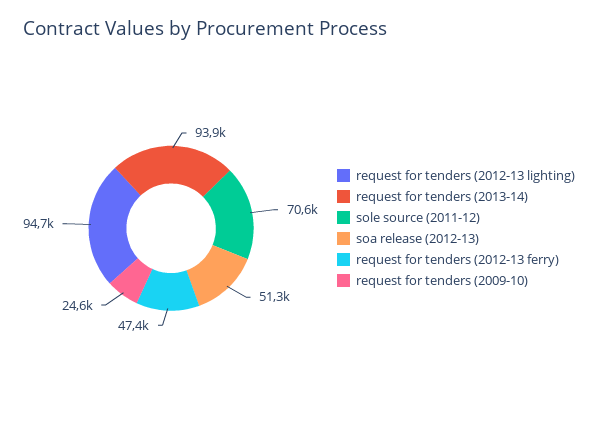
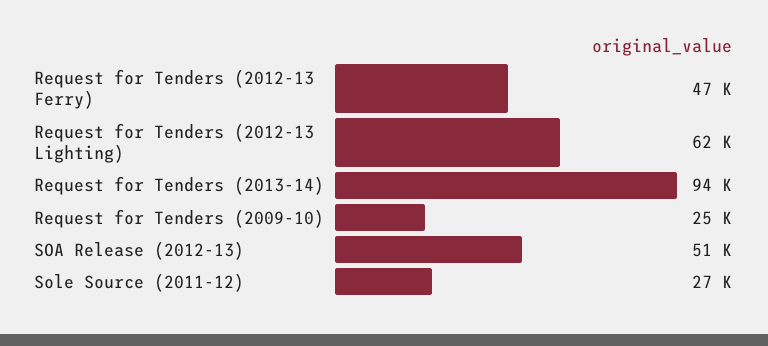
request for tenders (2012-13 lighting): 94700 -> 62000
sole source (2011-12): 70600 -> 27000

